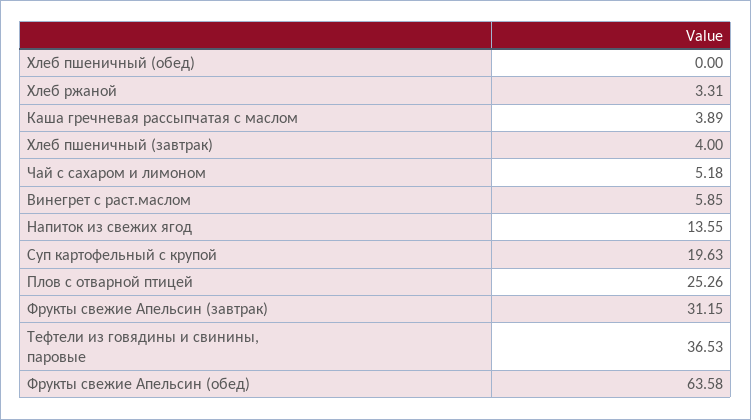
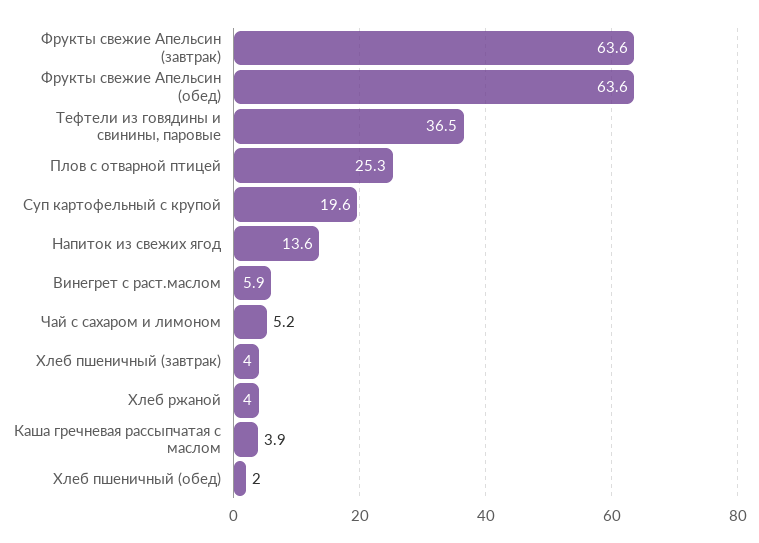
Хлеб пшеничный (обед): 0 -> 2
Хлеб ржаной: 3.31 -> 4
Фрукты свежие Апельсин (завтрак): 31.15 -> 63.6

